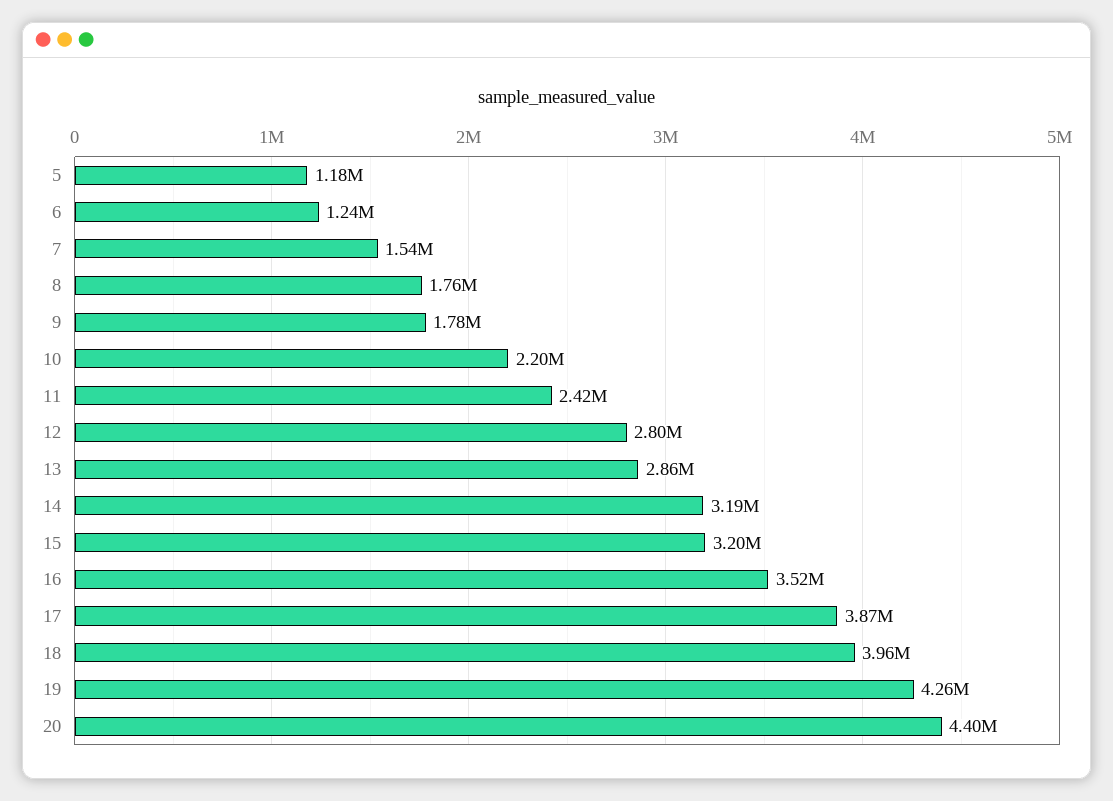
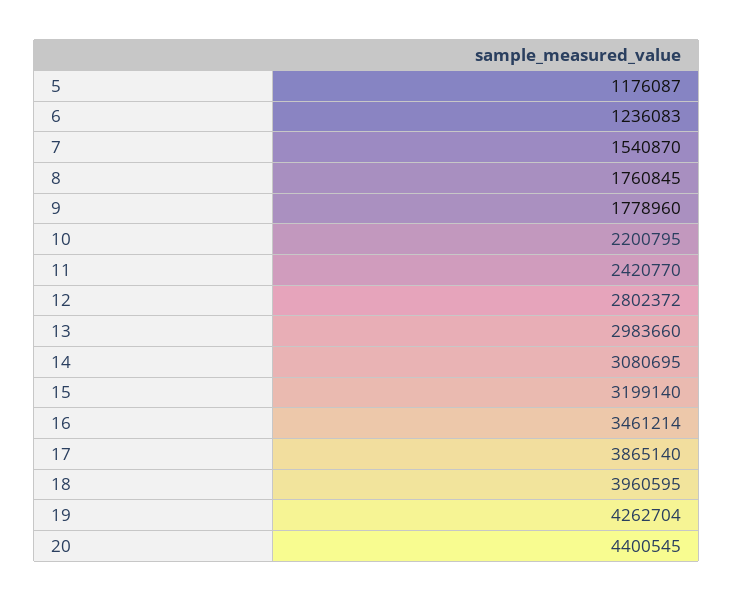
13: 2860000 -> 2983660
14: 3190000 -> 3080695
16: 3520000 -> 3461214

